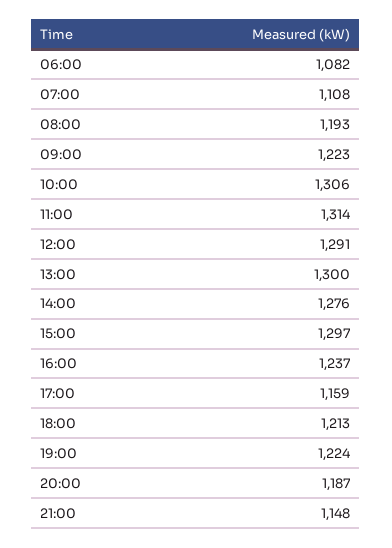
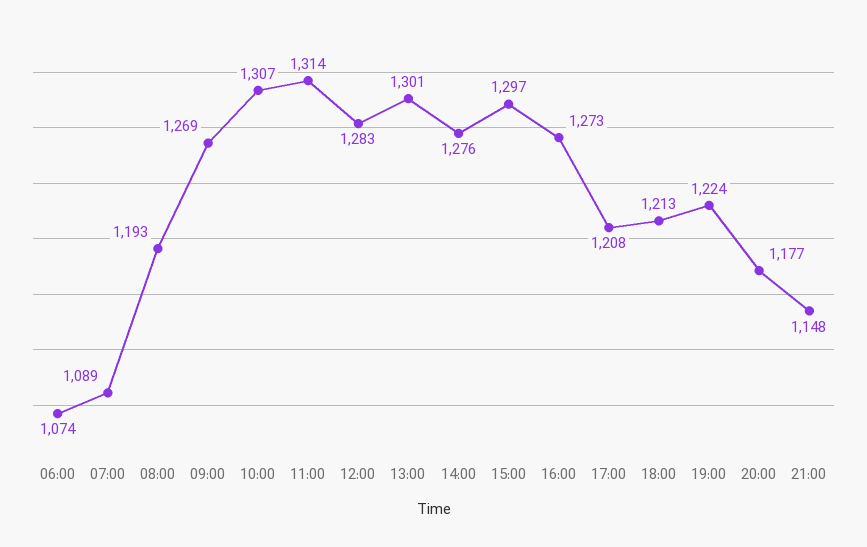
06:00: 1082 -> 1074
07:00: 1108 -> 1089
09:00: 1223 -> 1269
10:00: 1306 -> 1307
12:00: 1291 -> 1283
13:00: 1300 -> 1301
16:00: 1237 -> 1273
17:00: 1159 -> 1208
20:00: 1187 -> 1177

